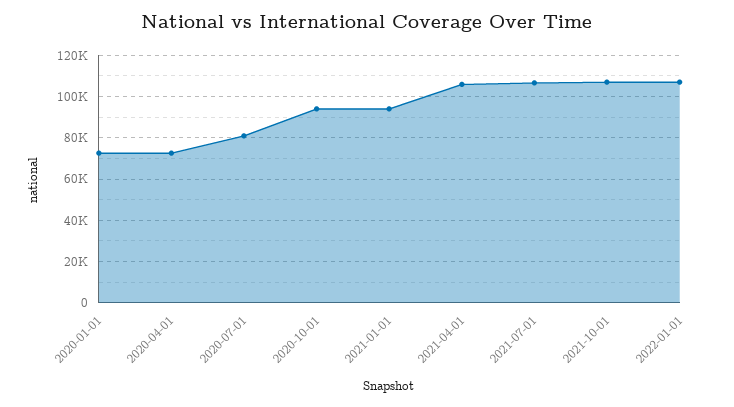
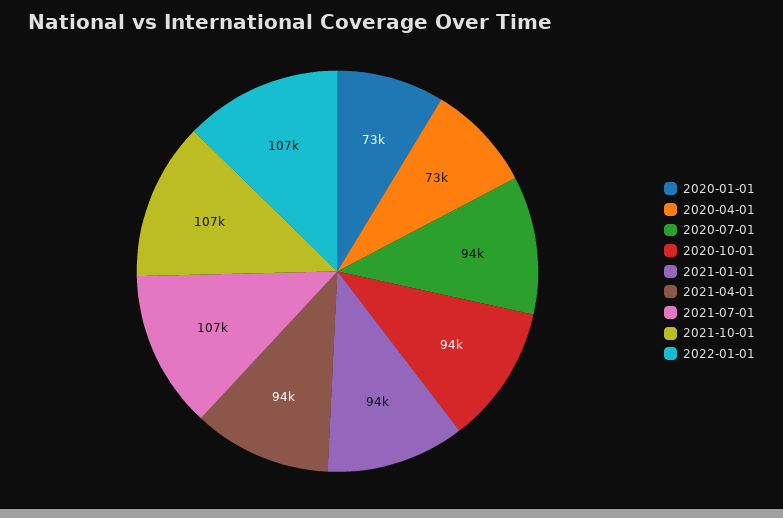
2020-07-01: 80000 -> 94000
2021-04-01: 105000 -> 94000

